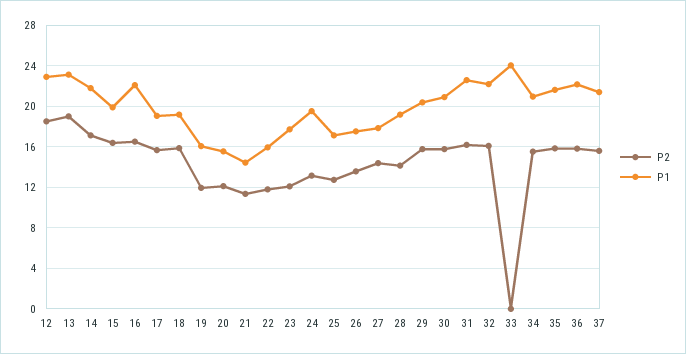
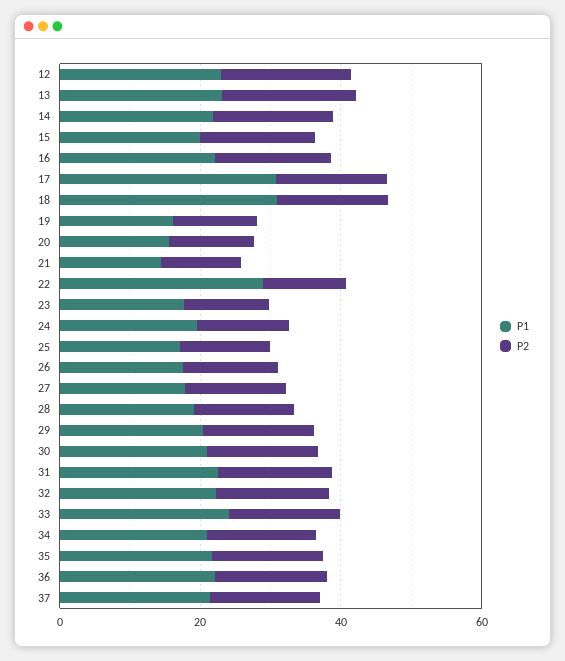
P1, 17: 19 -> 30
P1, 18: 19 -> 30
P1, 22: 16 -> 30
P2, 33: 0 -> 15

